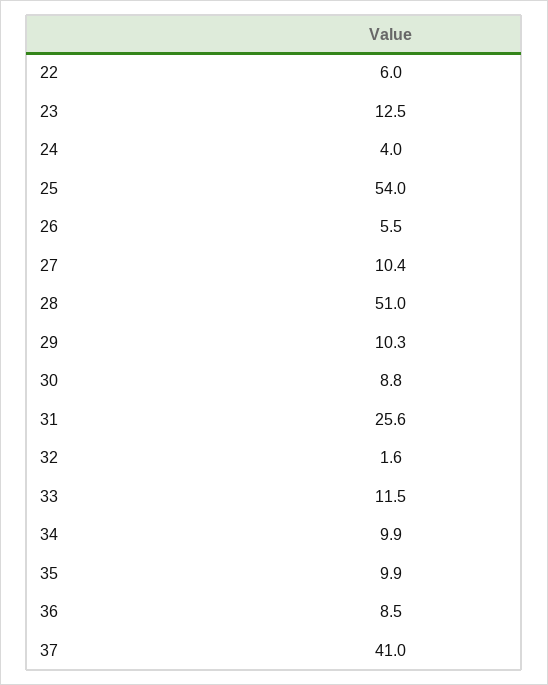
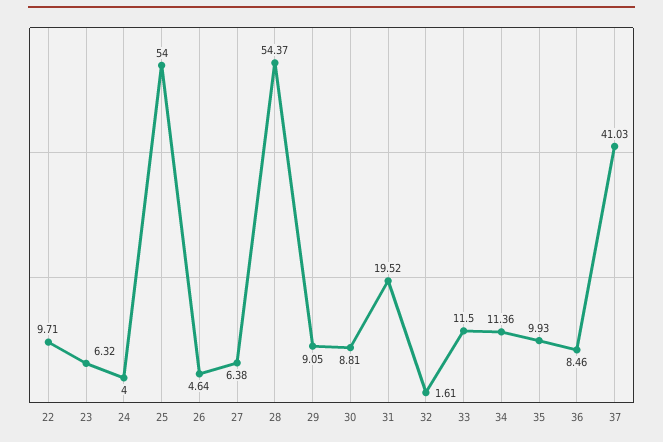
22: 6 -> 9.71
23: 12.5 -> 6.32
26: 5.5 -> 4.64
27: 10.4 -> 6.38
28: 51 -> 54.37
29: 10.3 -> 9.05
31: 25.6 -> 19.52
34: 9.9 -> 11.36

